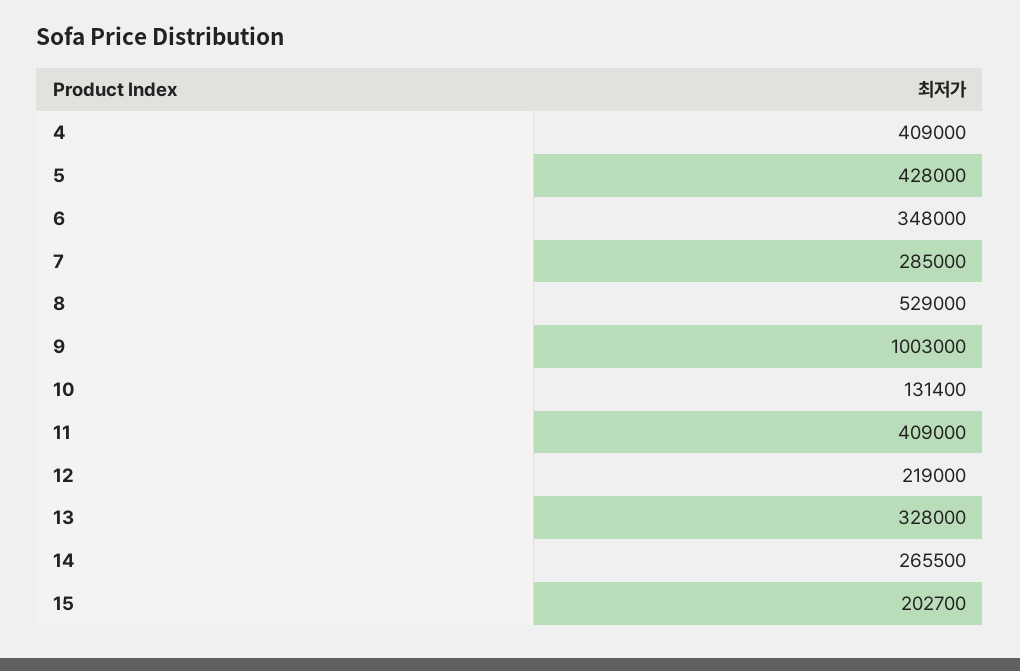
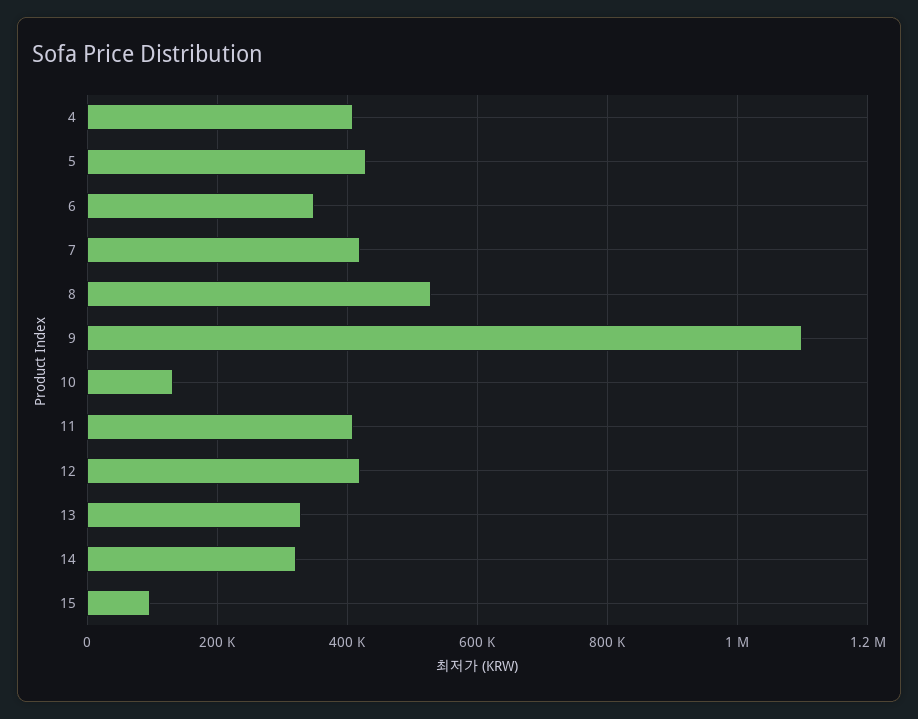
7: 285000 -> 420000
9: 1003000 -> 1100000
12: 219000 -> 420000
14: 265500 -> 320000
15: 202700 -> 100000

